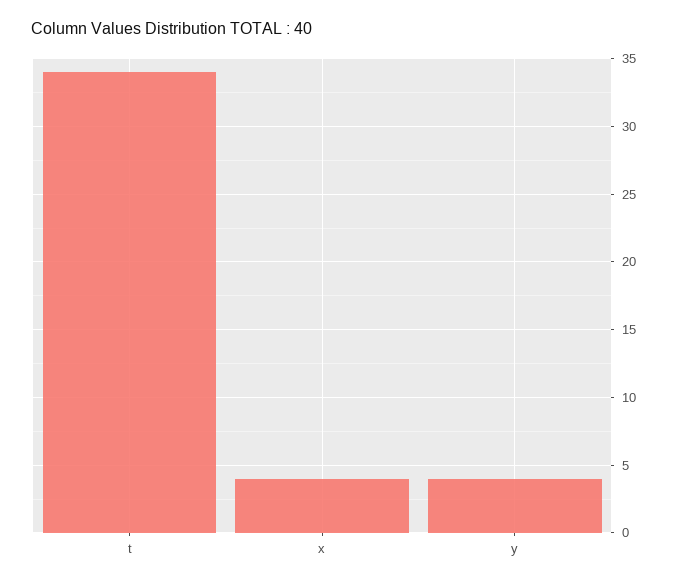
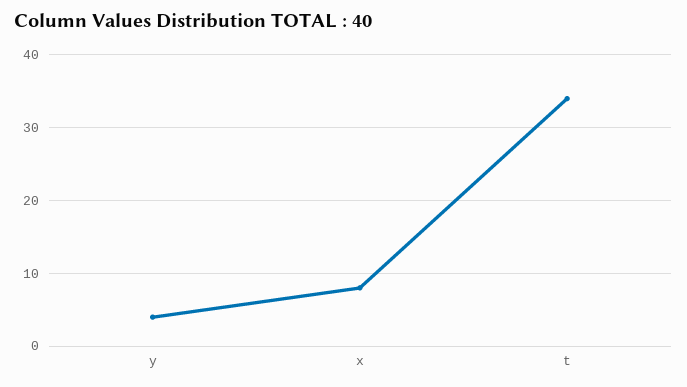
x: 4 -> 8

